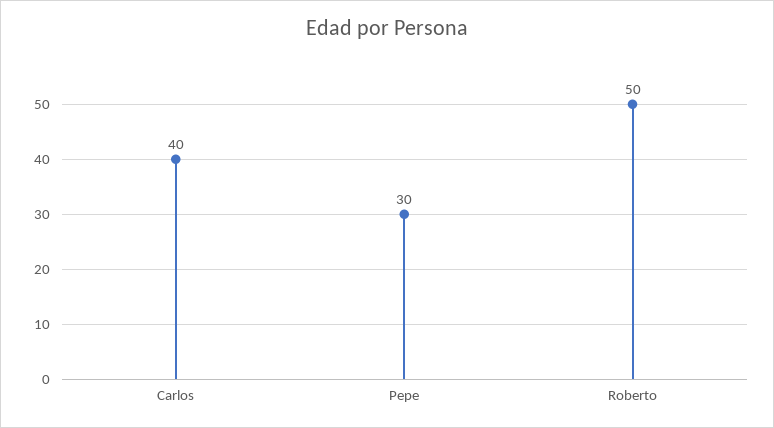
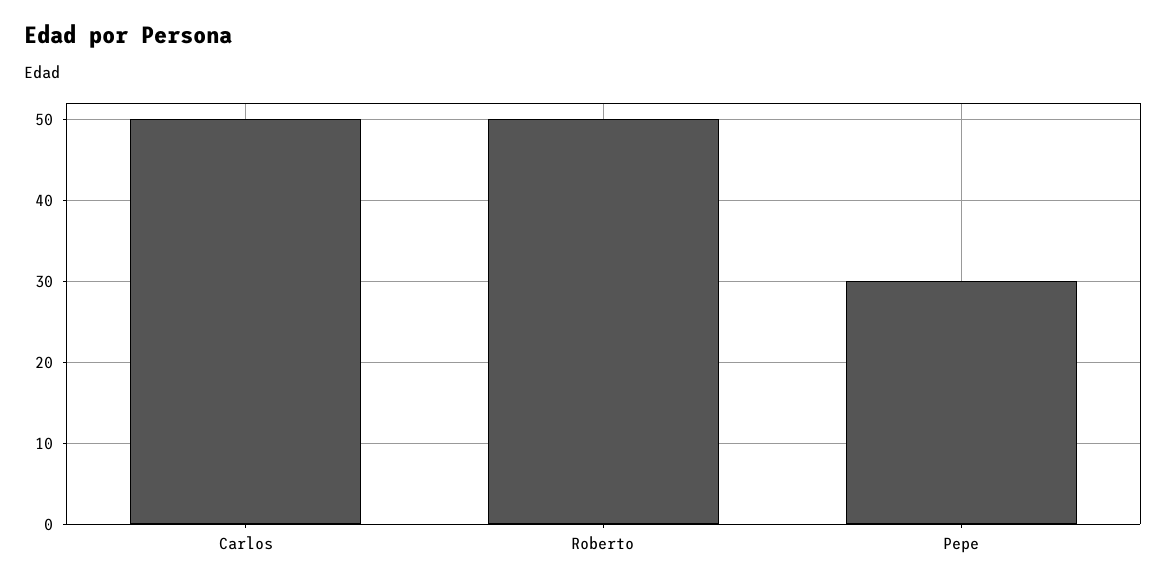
Carlos: 40 -> 50

